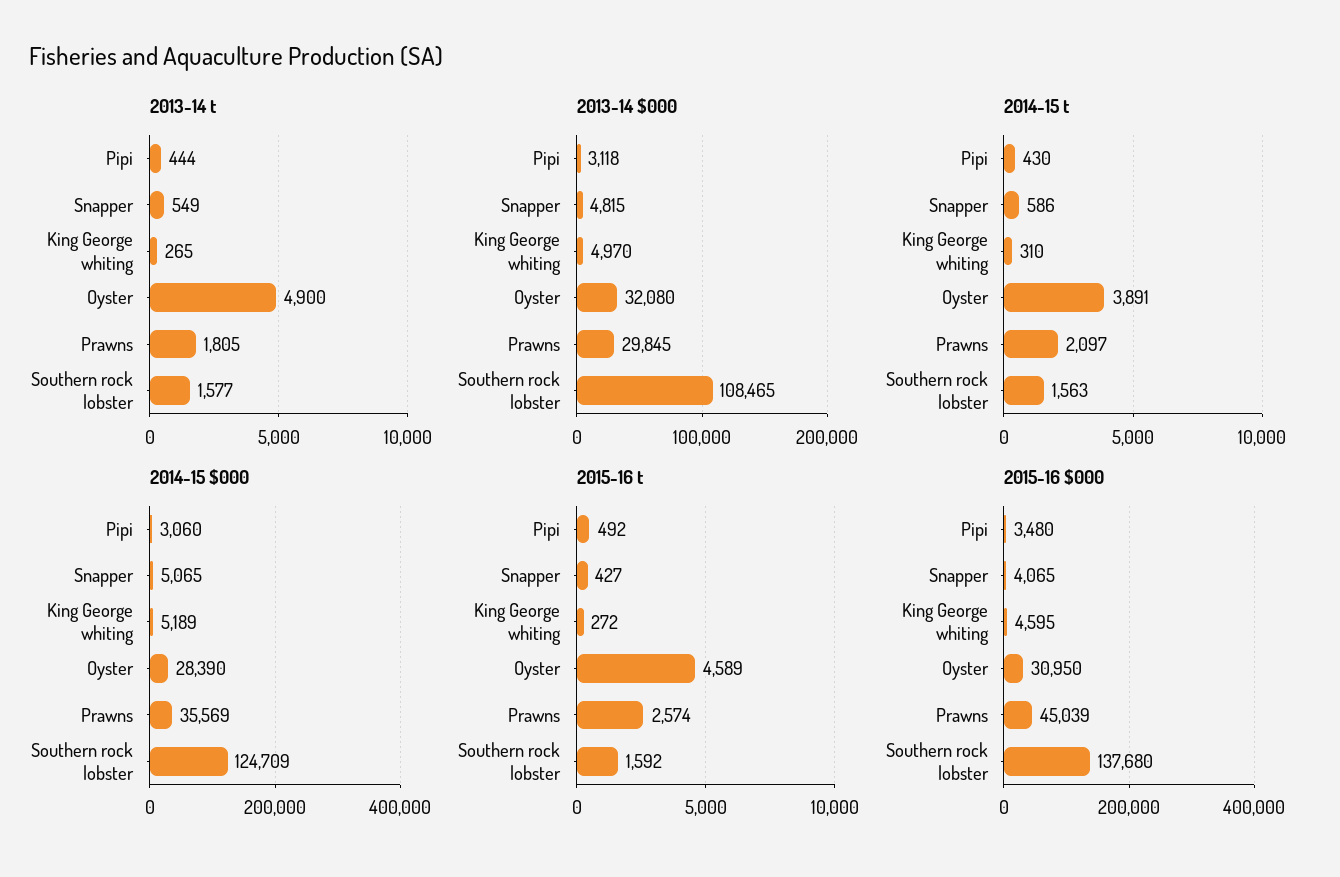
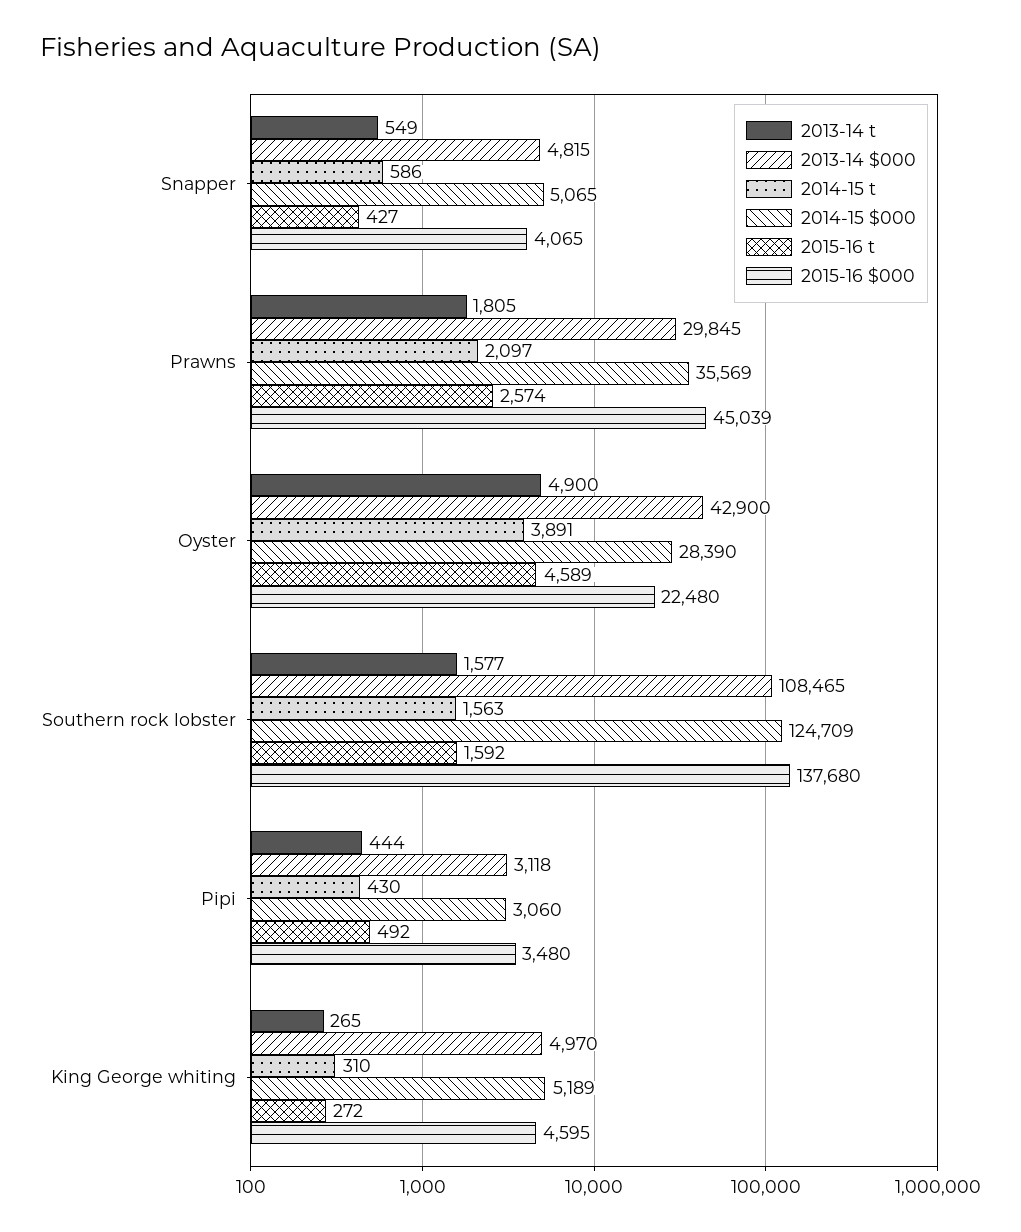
2013-14 $000, Oyster: 32080 -> 42900
2015-16 $000, Oyster: 30950 -> 22480

